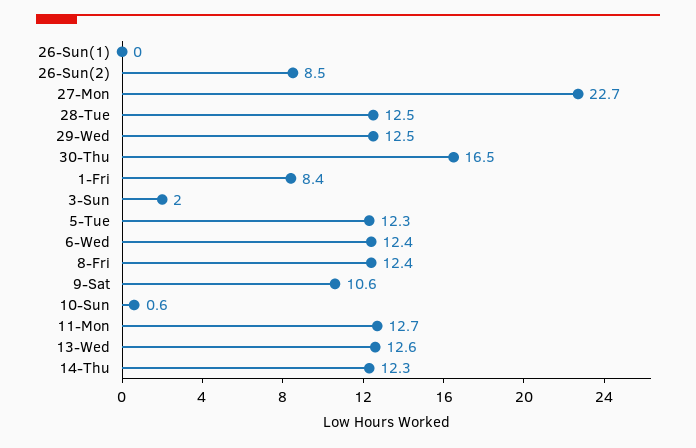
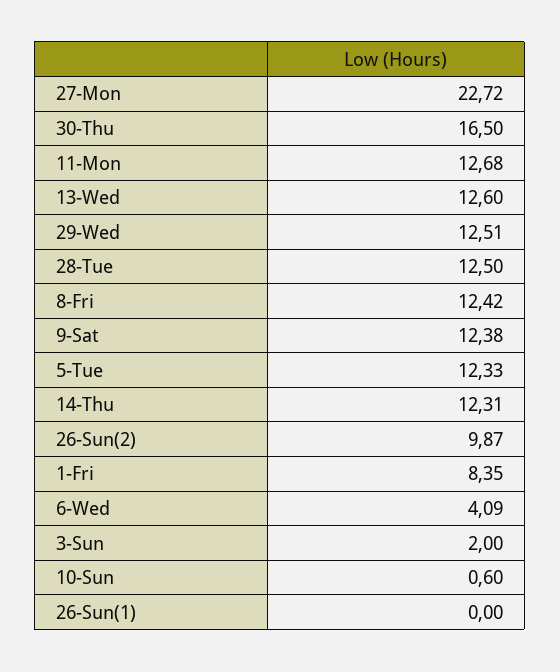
26-Sun(2): 8.5 -> 9.87
6-Wed: 12.4 -> 4.09
9-Sat: 10.6 -> 12.38

